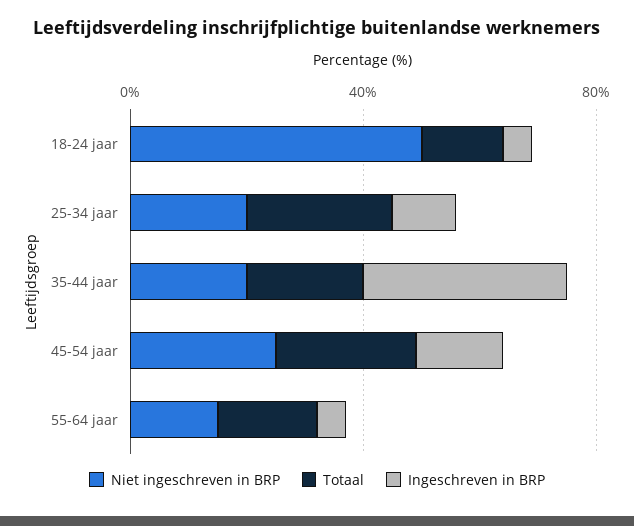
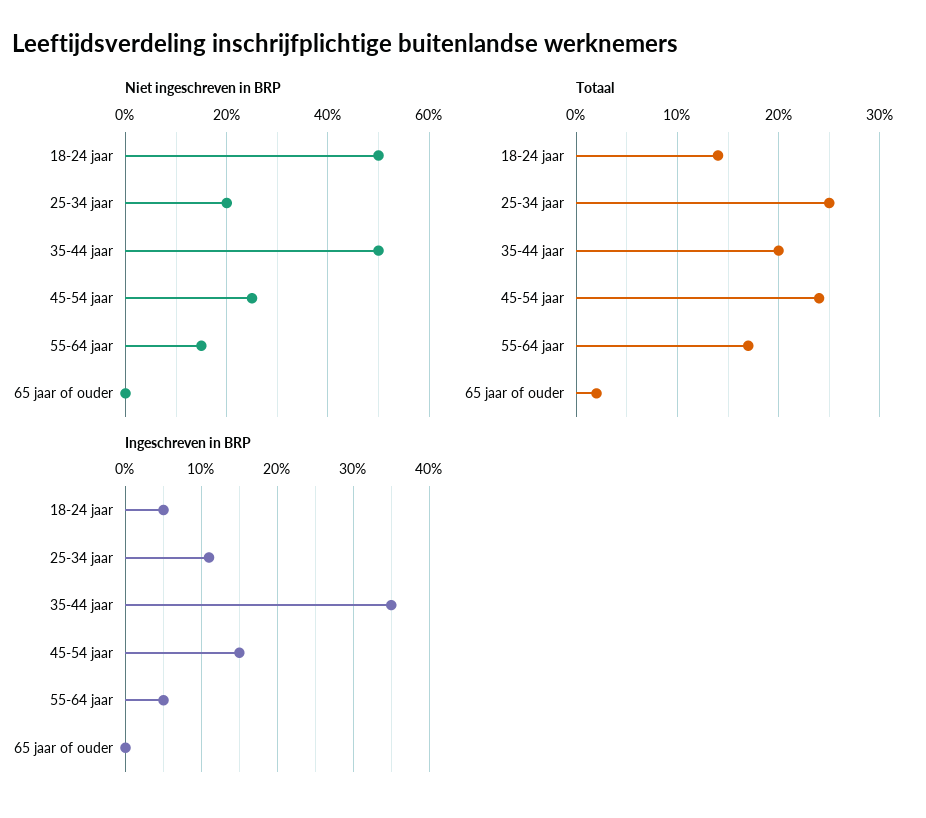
Niet ingeschreven in BRP, 35-44 jaar: 20 -> 50
Niet ingeschreven in BRP, 65 jaar of ouder: none -> 0
Totaal, 65 jaar of ouder: none -> 2
Ingeschreven in BRP, 65 jaar of ouder: none -> 0

